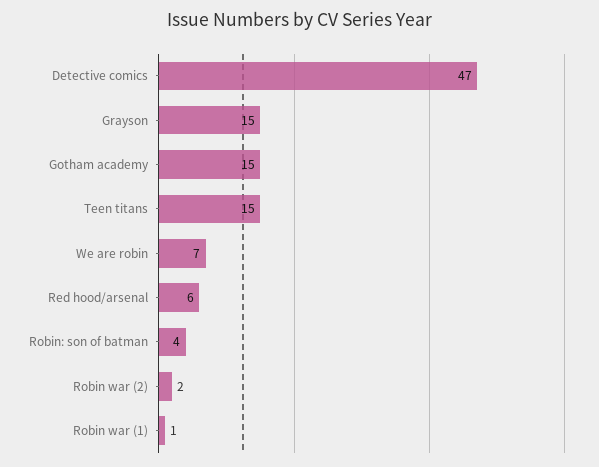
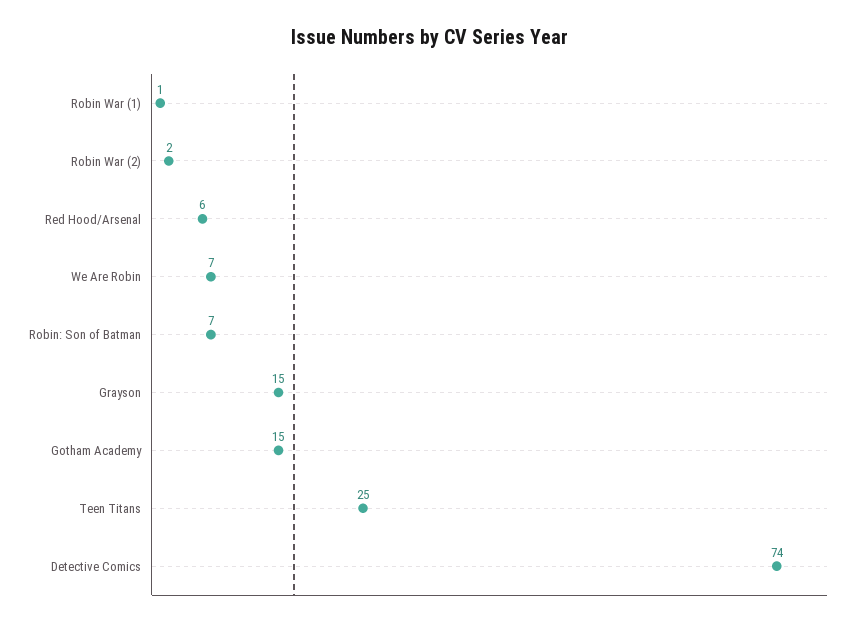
Detective comics: 47 -> 74
Teen titans: 15 -> 25
Robin: son of batman: 4 -> 7

